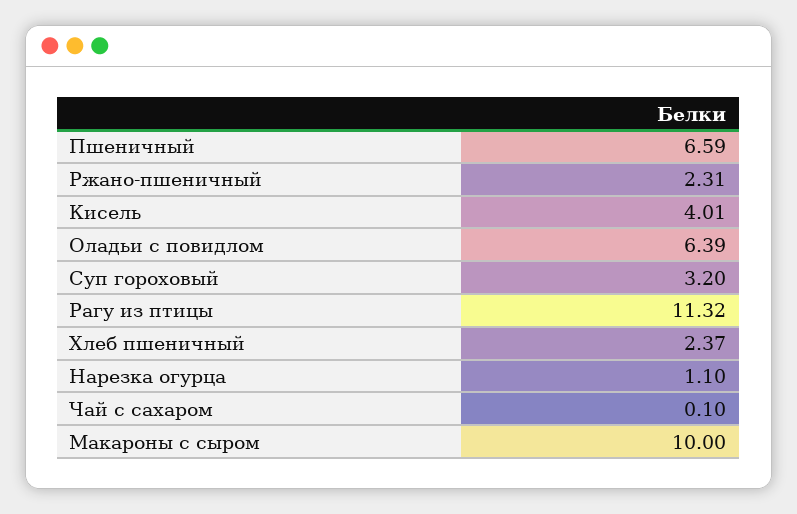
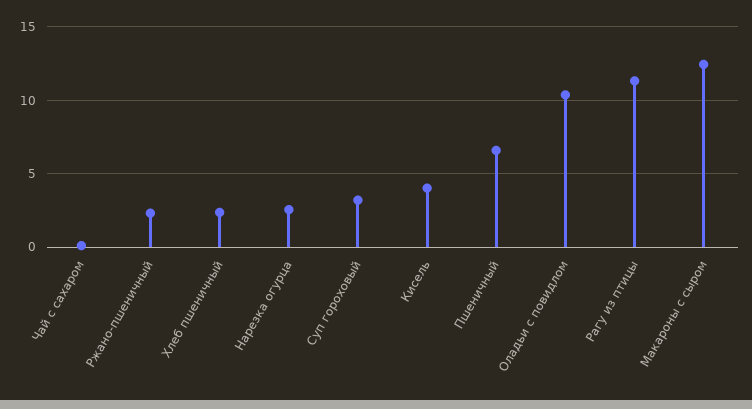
Оладьи с повидлом: 6.39 -> 10.5
Нарезка огурца: 1.1 -> 2.5
Макароны с сыром: 10 -> 12.5

